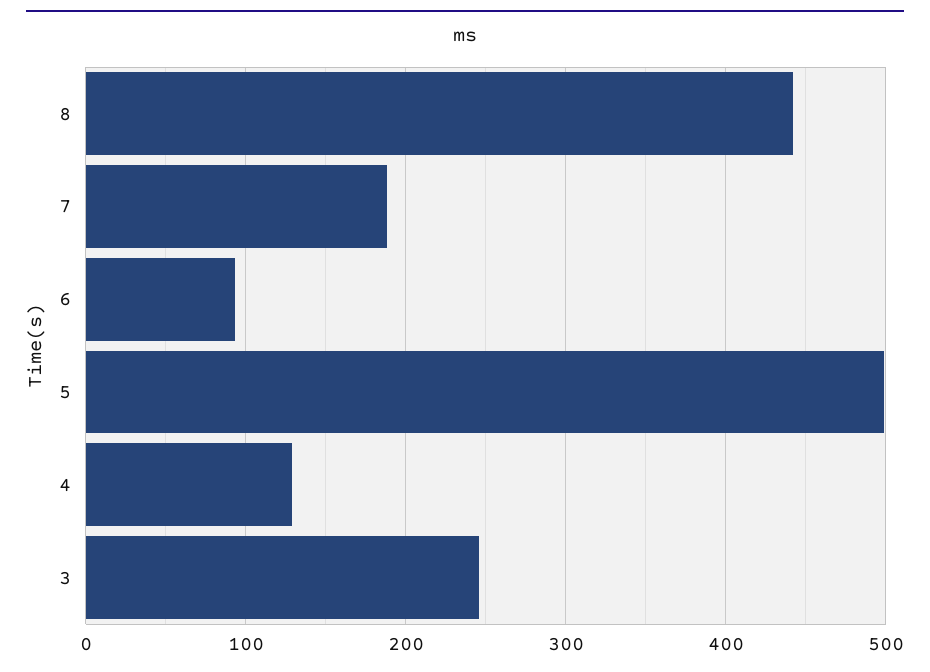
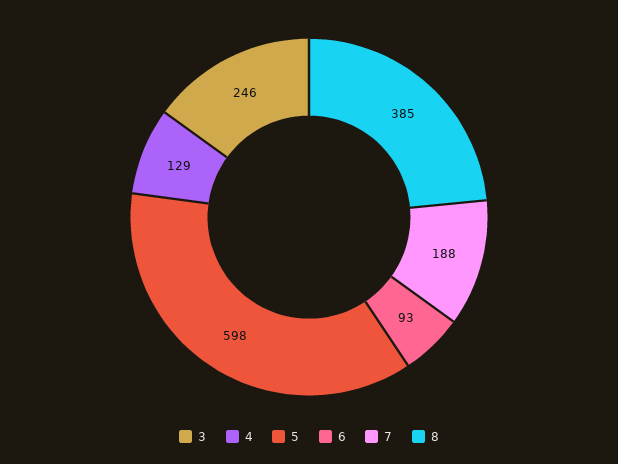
8: 440 -> 385
5: 500 -> 598

